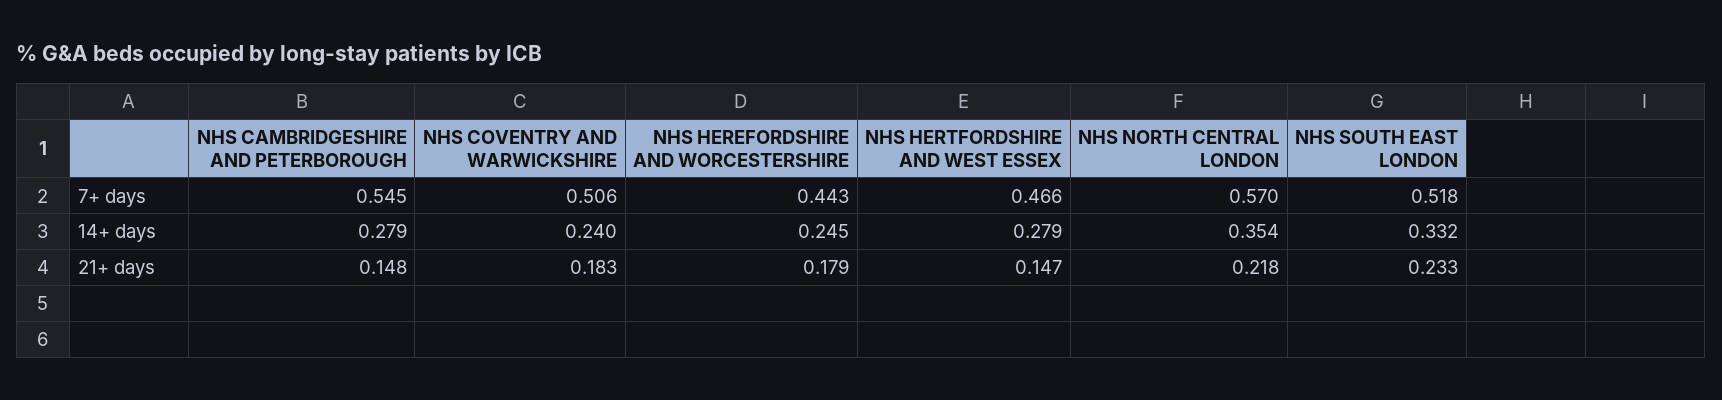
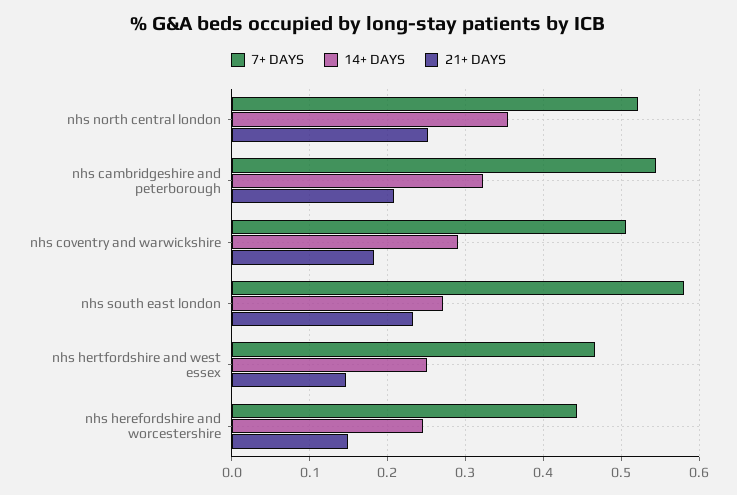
7+ days, NHS NORTH CENTRAL LONDON: 0.57 -> 0.52
7+ days, NHS SOUTH EAST LONDON: 0.518 -> 0.58
14+ days, NHS CAMBRIDGESHIRE AND PETERBOROUGH: 0.279 -> 0.32
14+ days, NHS COVENTRY AND WARWICKSHIRE: 0.24 -> 0.29
14+ days, NHS HERTFORDSHIRE AND WEST ESSEX: 0.279 -> 0.25
14+ days, NHS SOUTH EAST LONDON: 0.332 -> 0.27
21+ days, NHS CAMBRIDGESHIRE AND PETERBOROUGH: 0.148 -> 0.21
21+ days, NHS HEREFORDSHIRE AND WORCESTERSHIRE: 0.179 -> 0.15
21+ days, NHS NORTH CENTRAL LONDON: 0.218 -> 0.25

